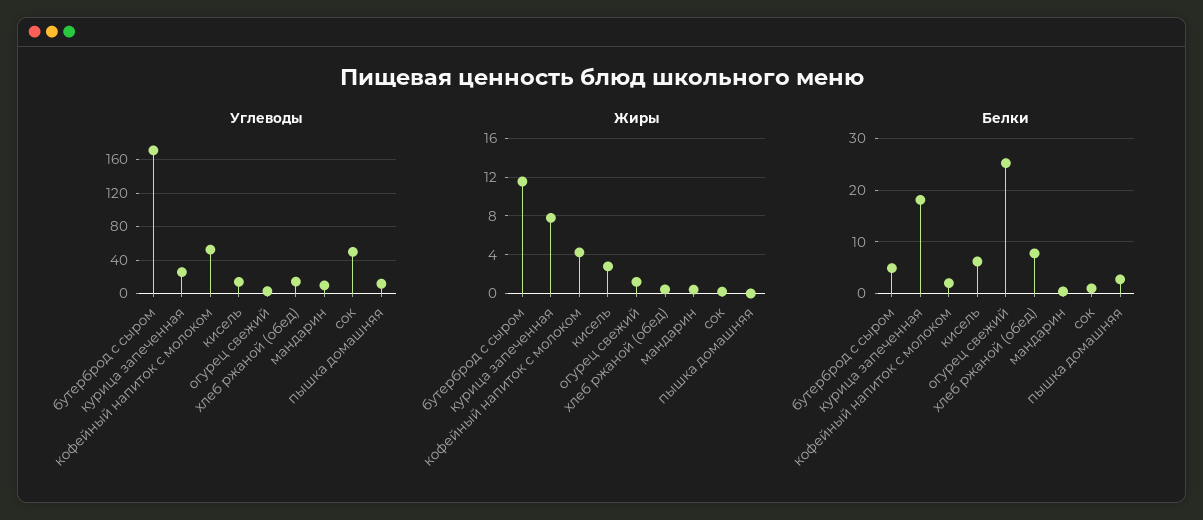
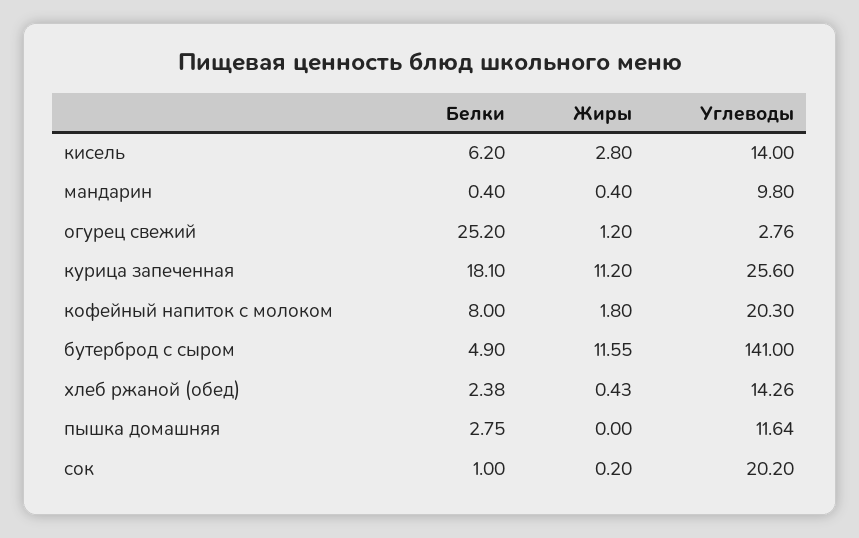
Углеводы, бутерброд с сыром: 170 -> 141
Углеводы, кофейный напиток с молоком: 50 -> 20.3
Углеводы, сок: 50 -> 20.2
Жиры, курица запеченная: 8 -> 11.2
Жиры, кофейный напиток с молоком: 4 -> 1.8
Белки, кофейный напиток с молоком: 2 -> 8
Белки, хлеб ржаной (обед): 8 -> 2.38

